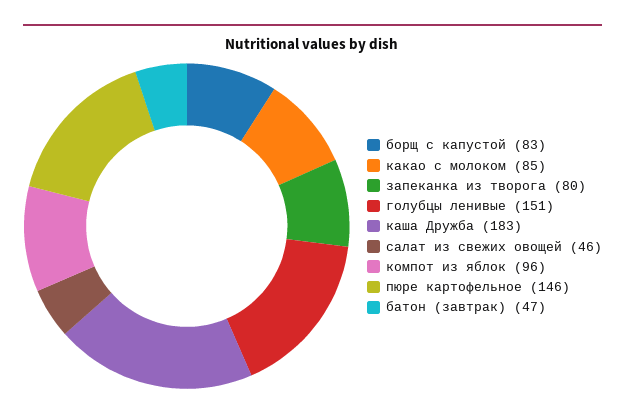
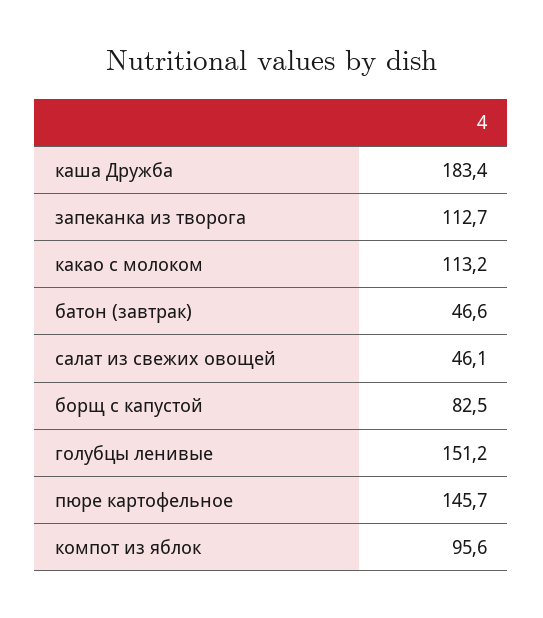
какао с молоком: 85 -> 113.2
запеканка из творога: 80 -> 112.7

